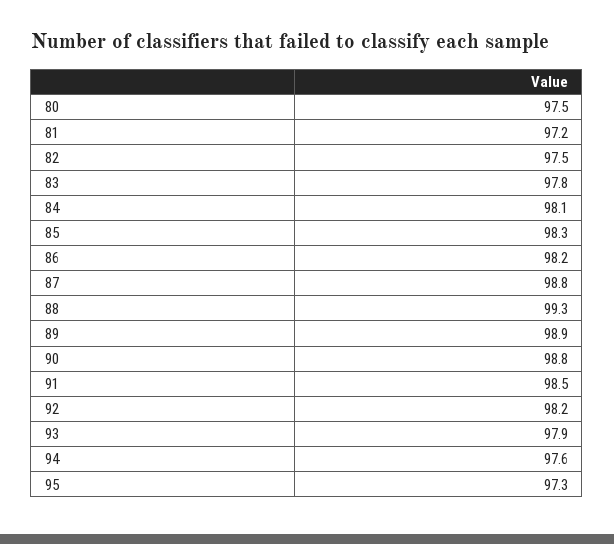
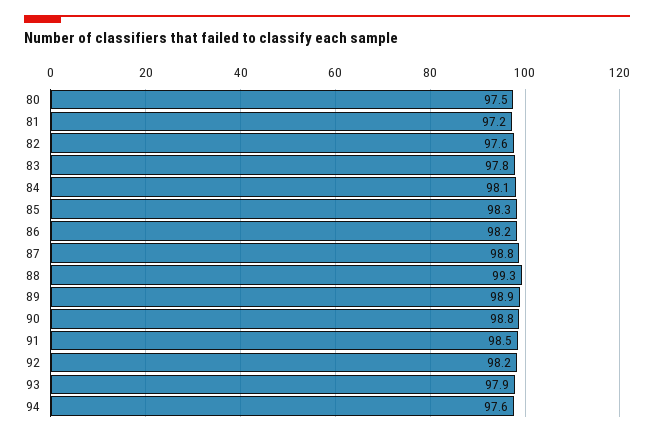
82: 97.5 -> 97.6
95: 97.3 -> none

